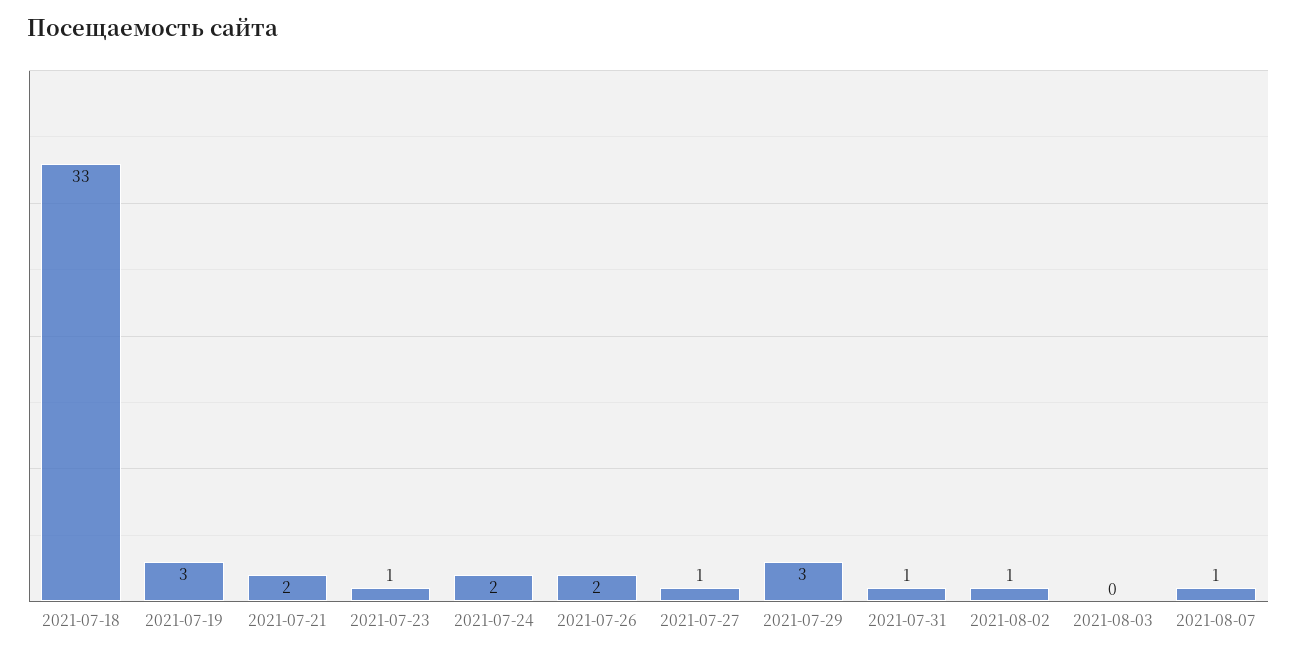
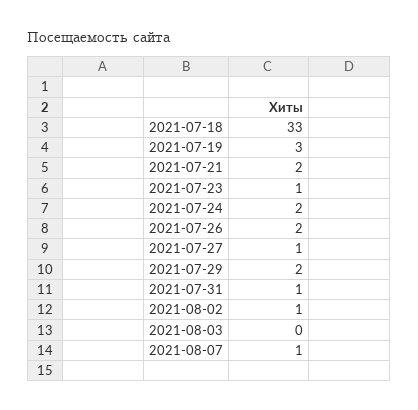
2021-07-29: 3 -> 2

